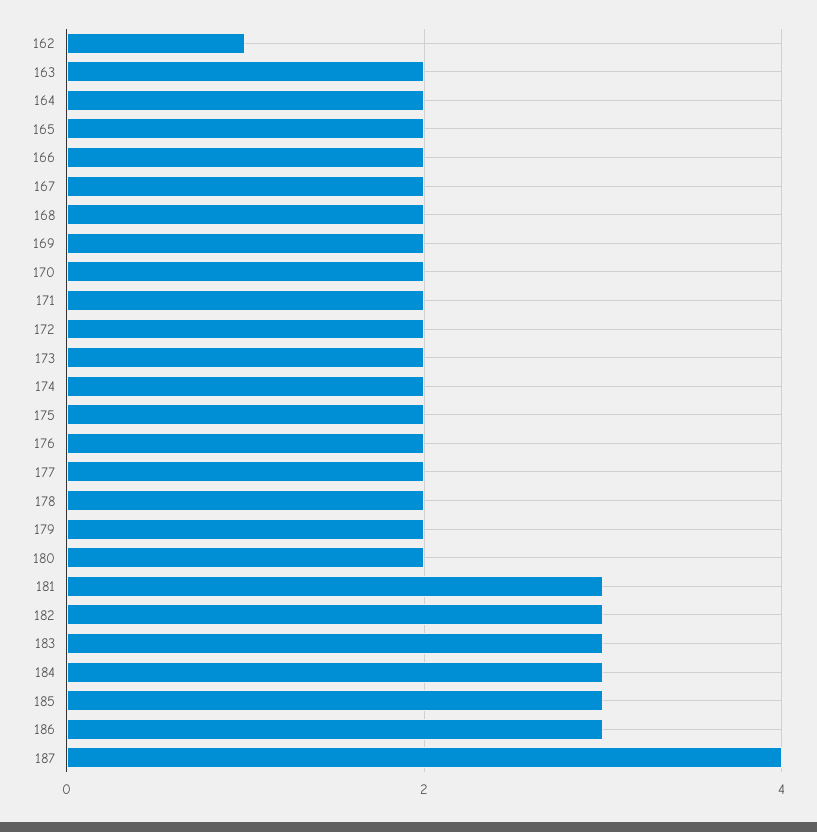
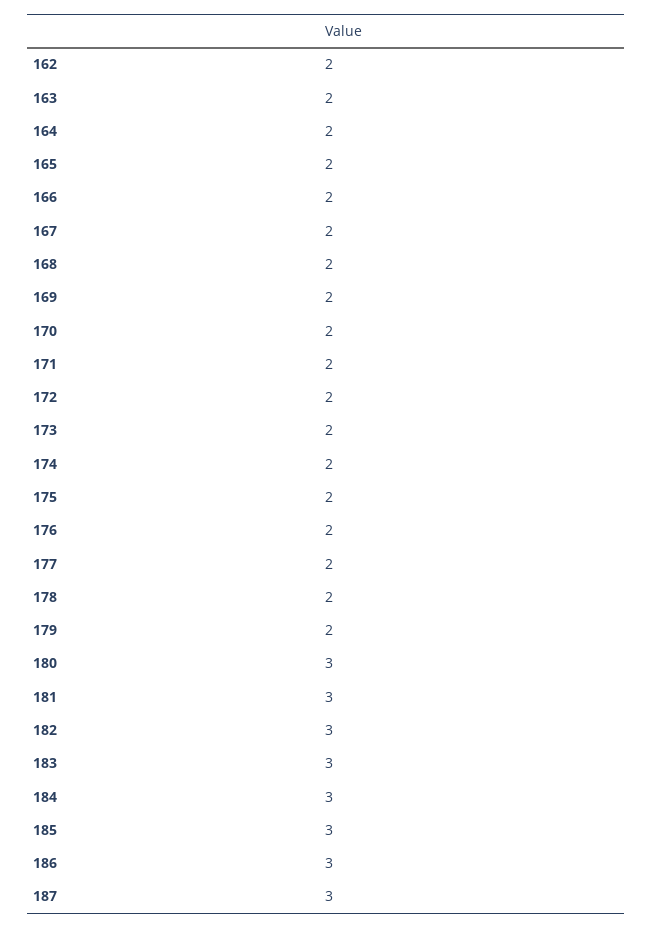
162: 1 -> 2
180: 2 -> 3
187: 4 -> 3

